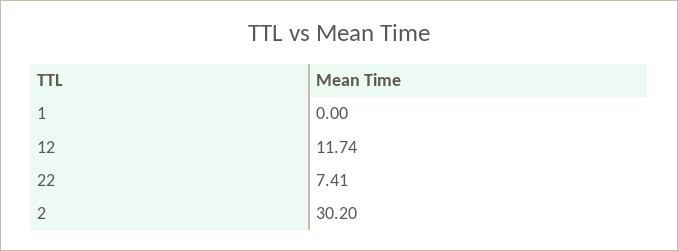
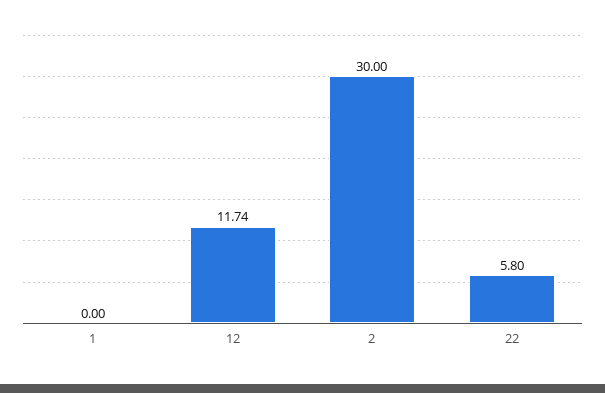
22: 7.41 -> 5.8
2: 30.2 -> 30

